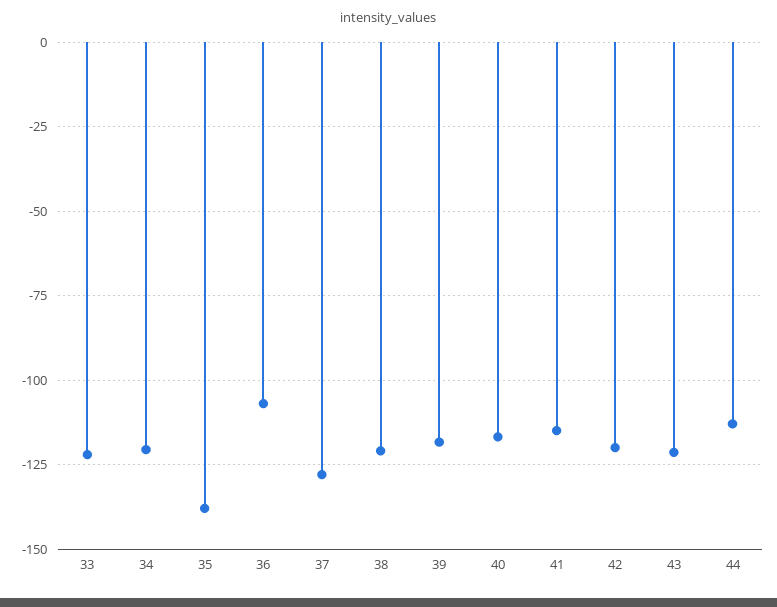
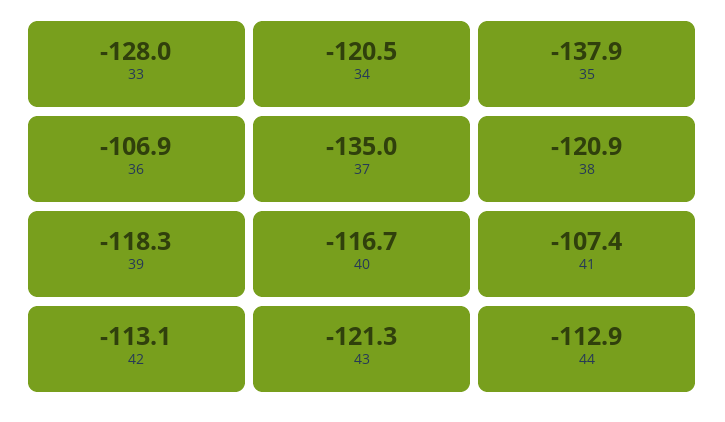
33: -122.5 -> -128
37: -127.5 -> -135
41: -115 -> -107.4
42: -120 -> -113.1

